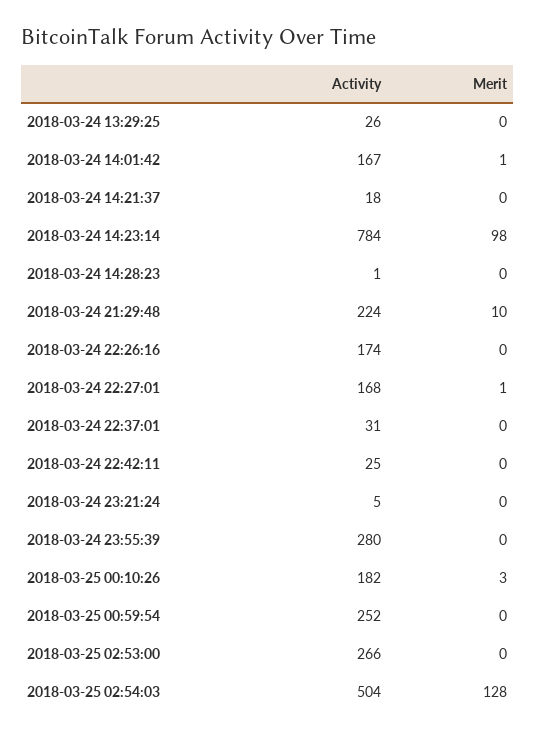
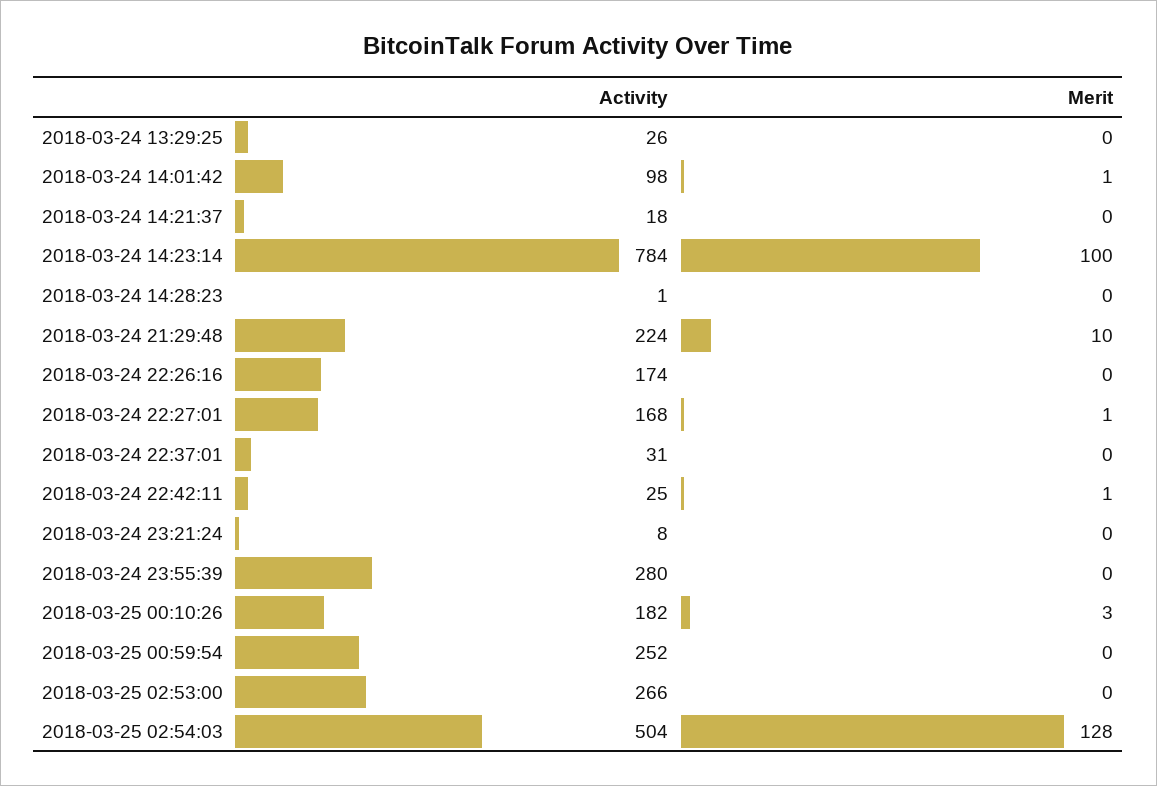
Activity, 2018-03-24 14:01:42: 167 -> 98
Merit, 2018-03-24 14:23:14: 98 -> 100
Merit, 2018-03-24 22:42:11: 0 -> 1
Activity, 2018-03-24 23:21:24: 5 -> 8

